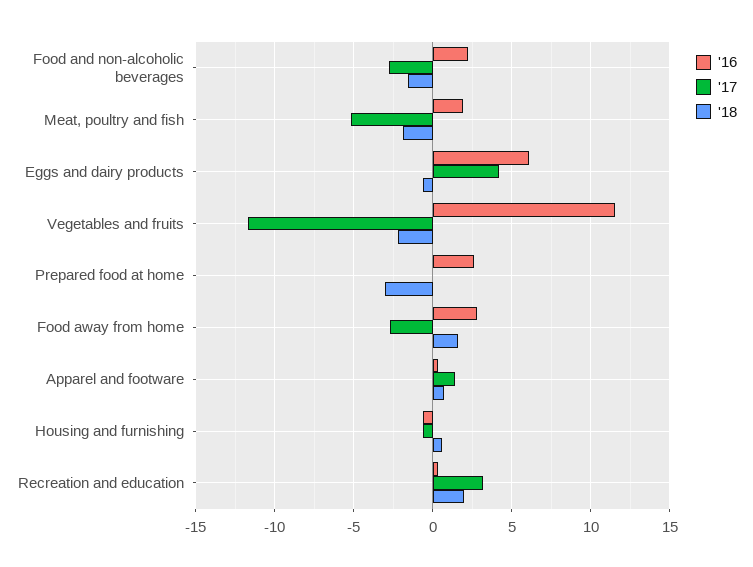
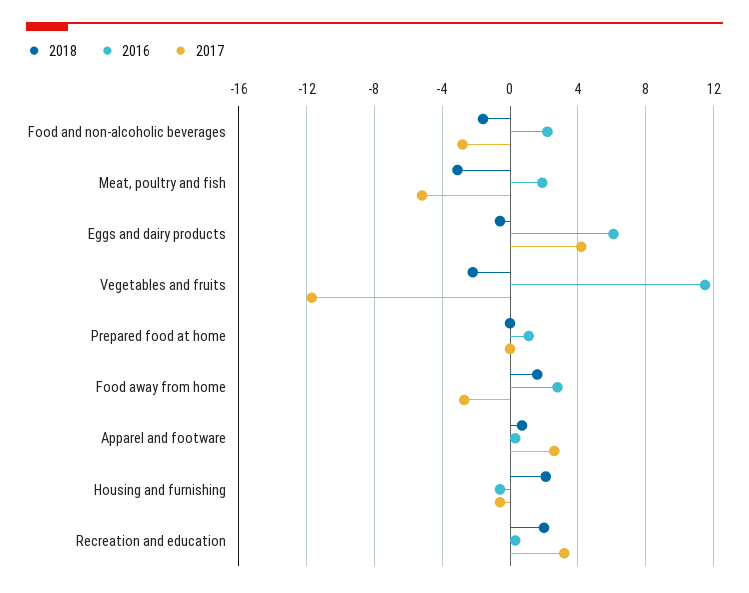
'18, Meat, poultry and fish: -2 -> -3
'16, Prepared food at home: 2.5 -> 1
'18, Prepared food at home: -3 -> 0
'17, Apparel and footware: 1.5 -> 2.5
'18, Housing and furnishing: 0.5 -> 2

